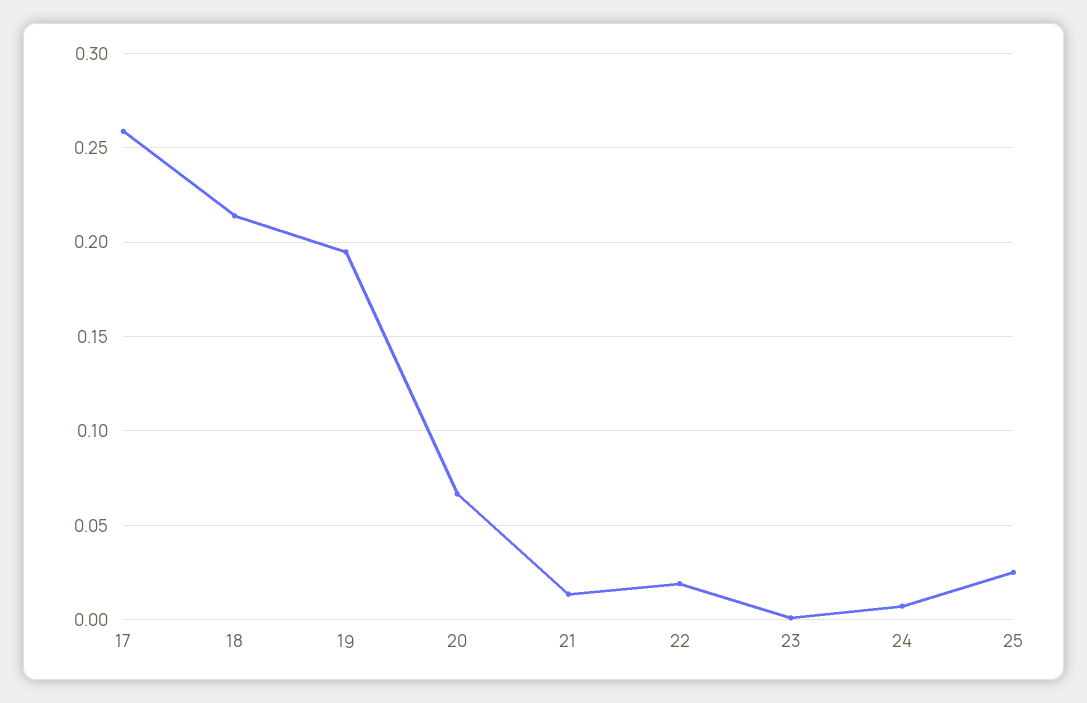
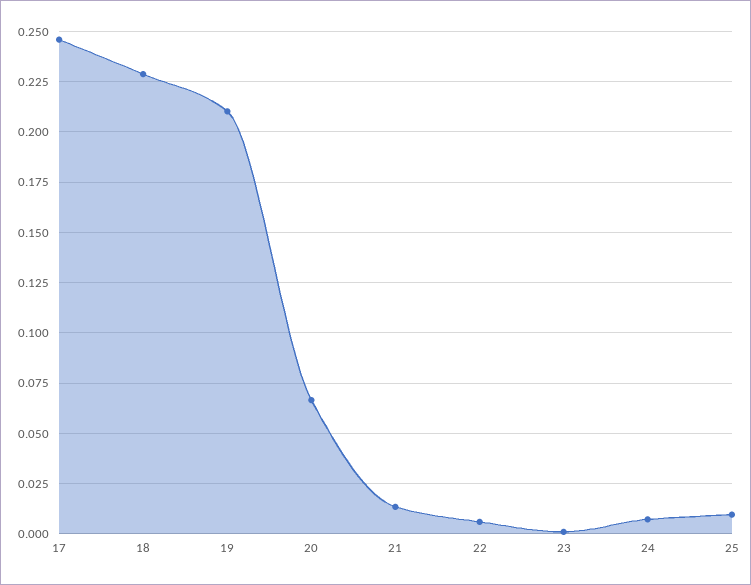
17: 0.26 -> 0.245
18: 0.215 -> 0.23
19: 0.195 -> 0.21
22: 0.02 -> 0.005
25: 0.025 -> 0.01

